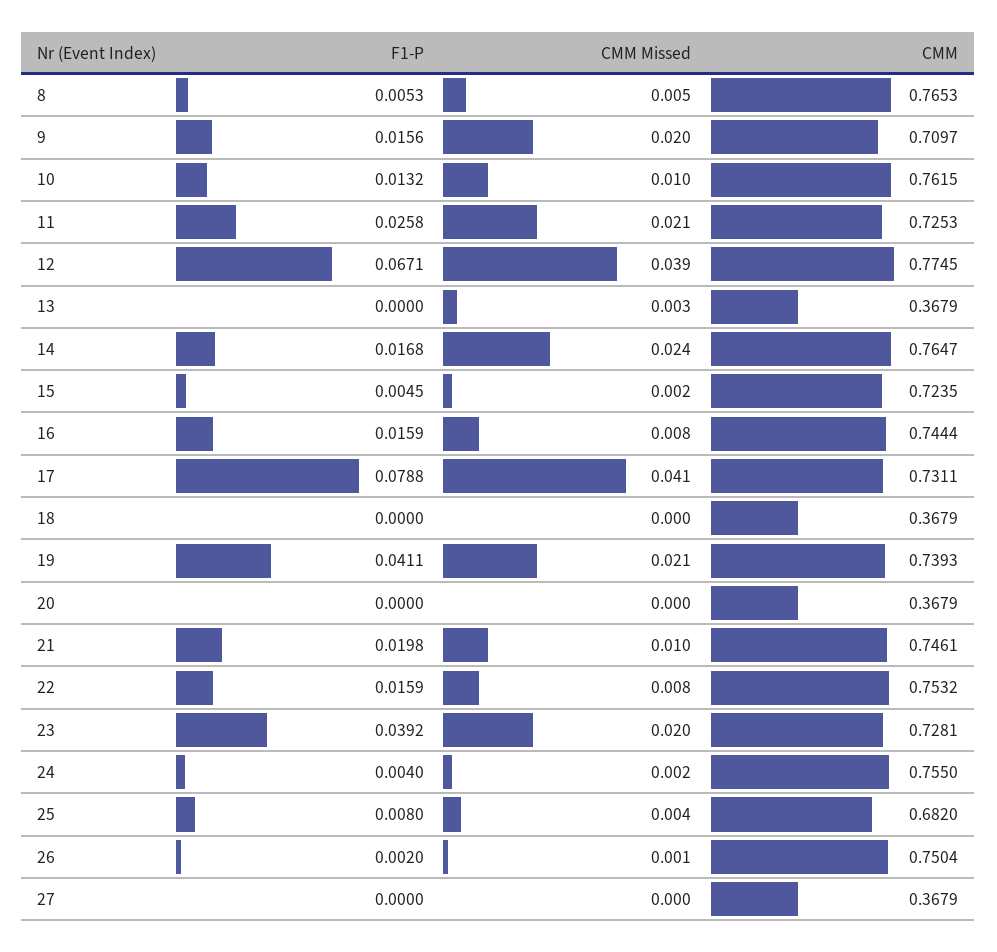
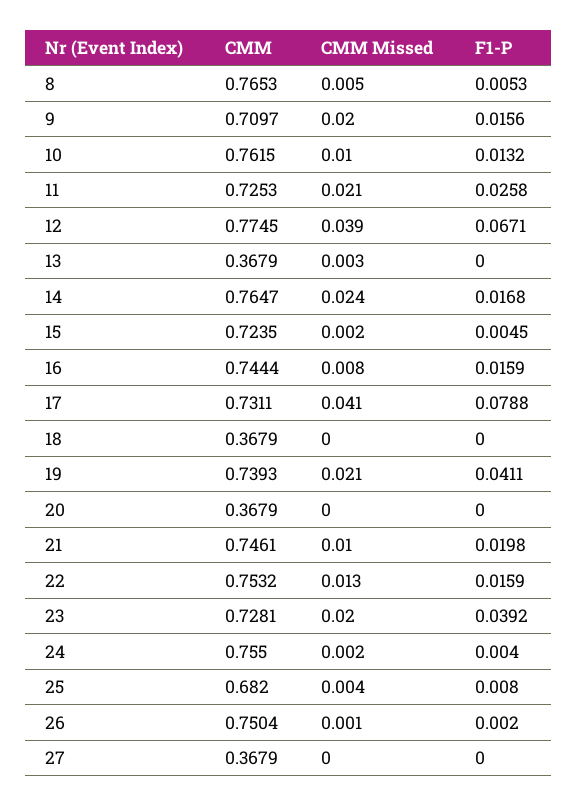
CMM Missed, 22: 0.008 -> 0.013

